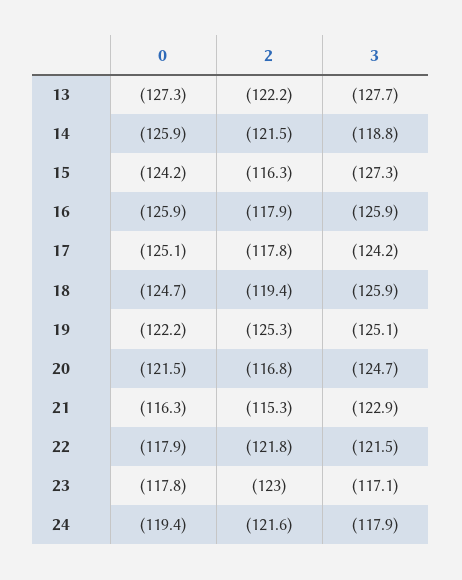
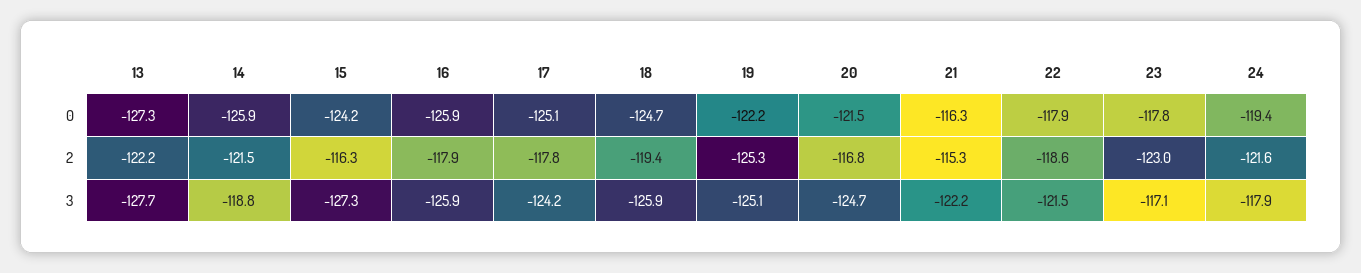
3, 21: -122.9 -> -122.2
2, 22: -121.8 -> -118.6

